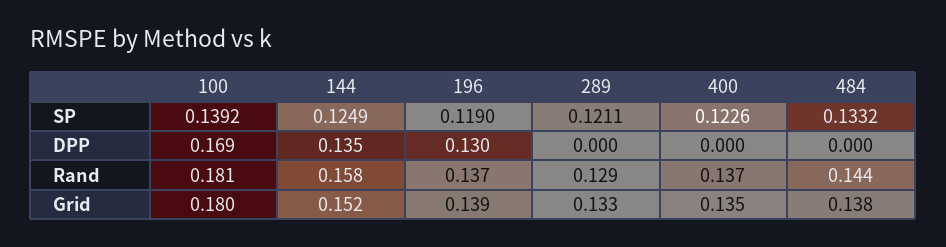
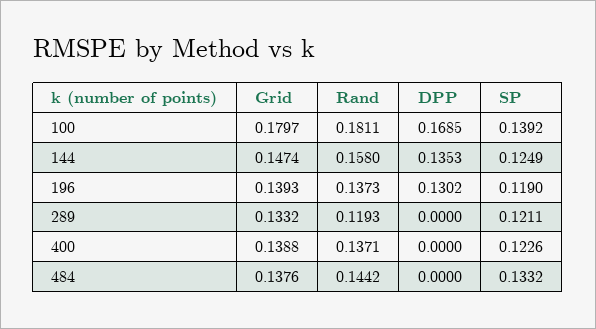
289, Rand: 0.129 -> 0.1193
144, Grid: 0.152 -> 0.1474
400, Grid: 0.135 -> 0.1388

